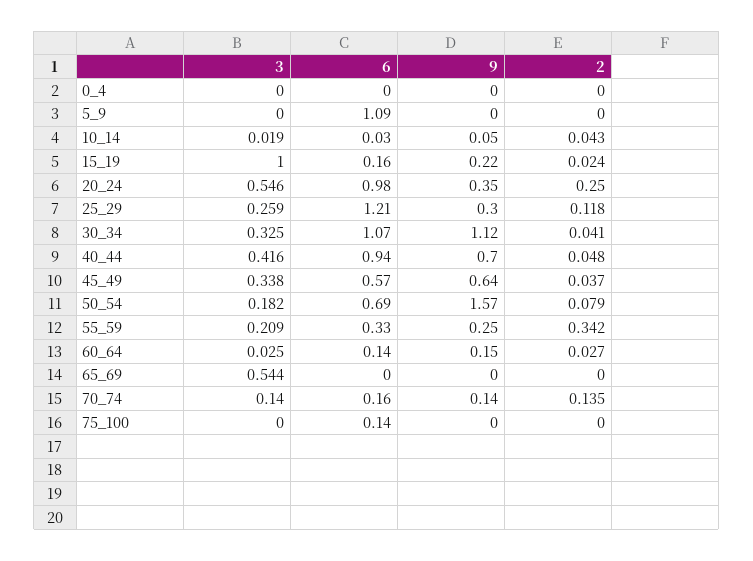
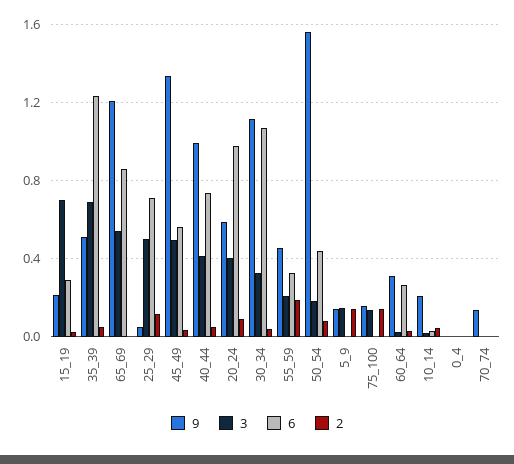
3, 5_9: 0 -> 0.15
6, 5_9: 1.09 -> 0
9, 5_9: 0 -> 0.15
2, 5_9: 0 -> 0.15
9, 10_14: 0.05 -> 0.2
3, 15_19: 1 -> 0.7
6, 15_19: 0.16 -> 0.3
3, 20_24: 0.546 -> 0.4
9, 20_24: 0.35 -> 0.6
2, 20_24: 0.25 -> 0.1
3, 25_29: 0.259 -> 0.5
6, 25_29: 1.21 -> 0.7
9, 25_29: 0.3 -> 0.05
6, 40_44: 0.94 -> 0.75
9, 40_44: 0.7 -> 1
3, 45_49: 0.338 -> 0.5
9, 45_49: 0.64 -> 1.35
6, 50_54: 0.69 -> 0.45
9, 55_59: 0.25 -> 0.45
2, 55_59: 0.342 -> 0.2
6, 60_64: 0.14 -> 0.25
9, 60_64: 0.15 -> 0.3
6, 65_69: 0 -> 0.85
9, 65_69: 0 -> 1.2
3, 70_74: 0.14 -> 0
6, 70_74: 0.16 -> 0
2, 70_74: 0.135 -> 0
3, 75_100: 0 -> 0.15
6, 75_100: 0.14 -> 0
9, 75_100: 0 -> 0.15
2, 75_100: 0 -> 0.15
9, 35_39: none -> 0.5
3, 35_39: none -> 0.7
6, 35_39: none -> 1.25
2, 35_39: none -> 0.05

